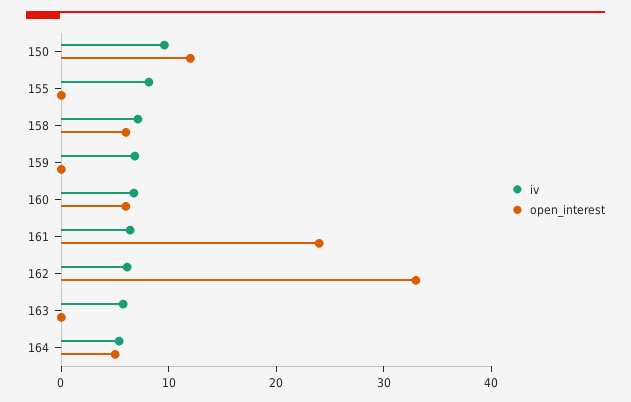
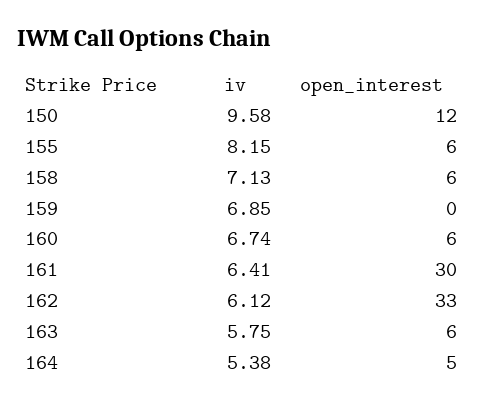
open_interest, 155: 0 -> 6
open_interest, 161: 24 -> 30
open_interest, 163: 0 -> 6

